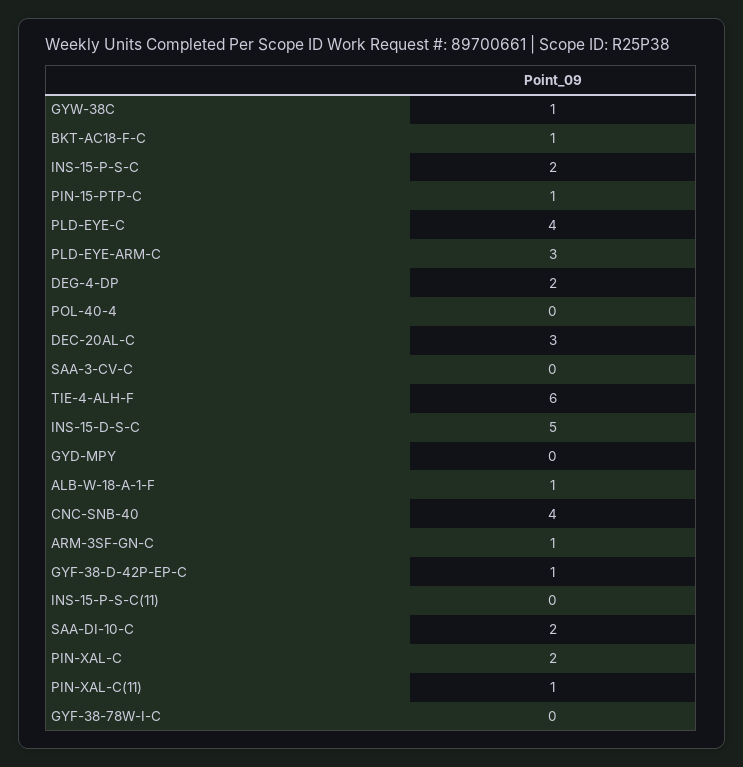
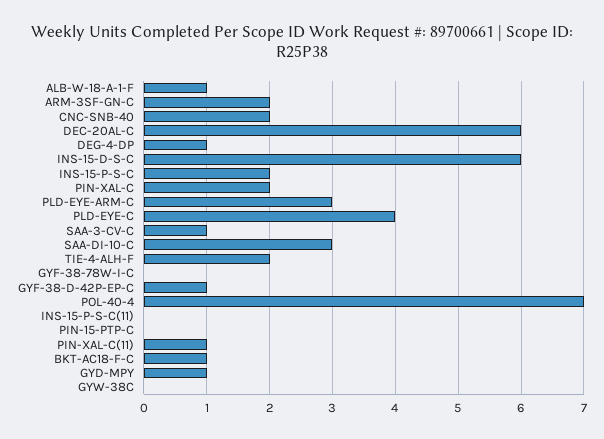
GYW-38C: 1 -> 0
PIN-15-PTP-C: 1 -> 0
DEG-4-DP: 2 -> 1
POL-40-4: 0 -> 7
DEC-20AL-C: 3 -> 6
SAA-3-CV-C: 0 -> 1
TIE-4-ALH-F: 6 -> 2
INS-15-D-S-C: 5 -> 6
GYD-MPY: 0 -> 1
CNC-SNB-40: 4 -> 2
ARM-3SF-GN-C: 1 -> 2
SAA-DI-10-C: 2 -> 3

